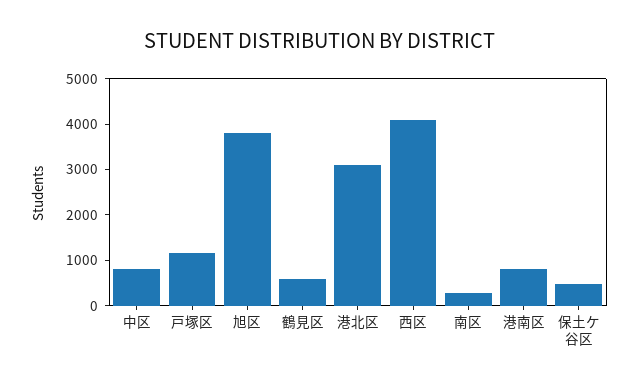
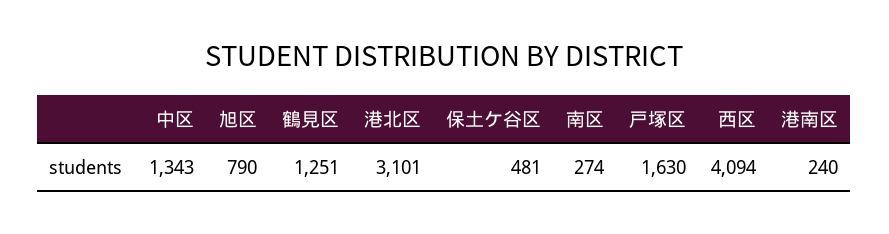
中区: 800 -> 1343
戸塚区: 1200 -> 1630
旭区: 3800 -> 790
鶴見区: 600 -> 1251
港南区: 800 -> 240

